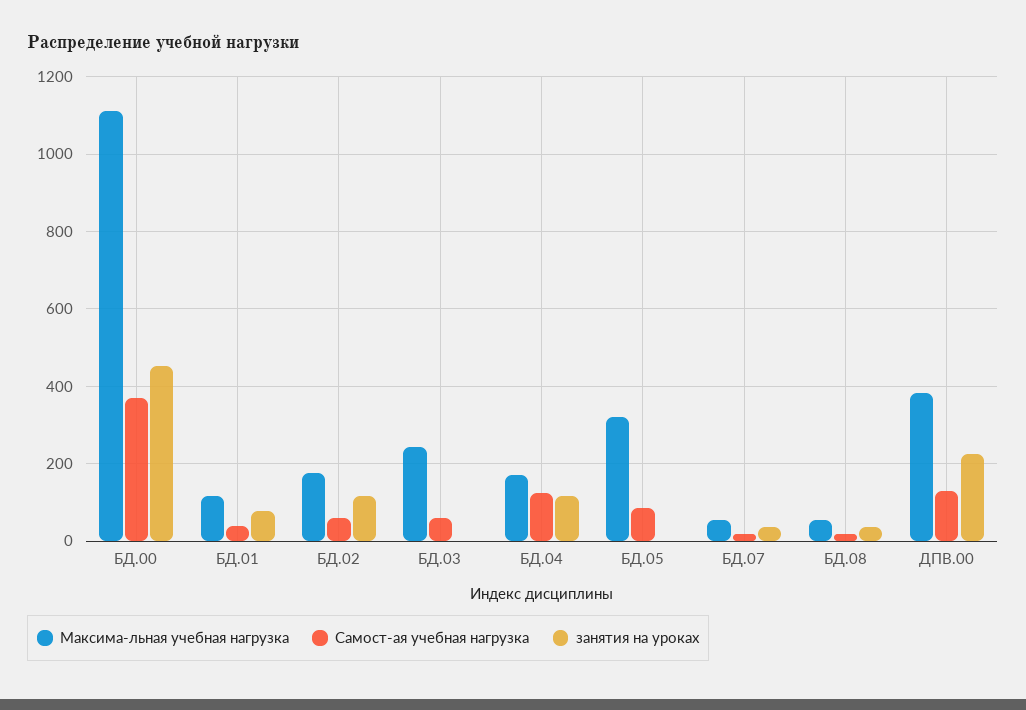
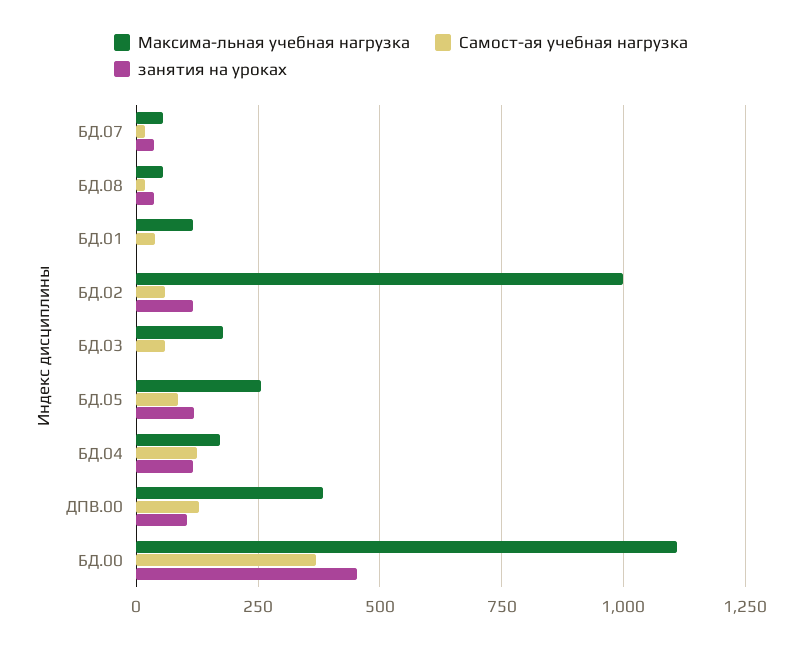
занятия на уроках, БД.01: 80 -> 0
Максима-льная учебная нагрузка, БД.02: 180 -> 1000
Максима-льная учебная нагрузка, БД.03: 240 -> 175
Максима-льная учебная нагрузка, БД.05: 320 -> 250
занятия на уроках, БД.05: 0 -> 125
занятия на уроках, ДПВ.00: 220 -> 100

